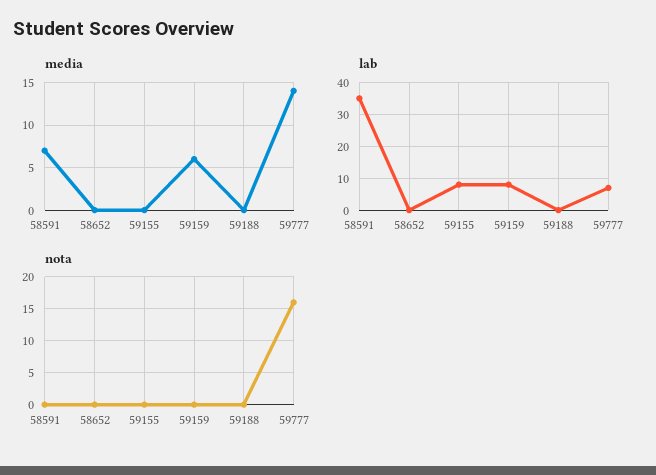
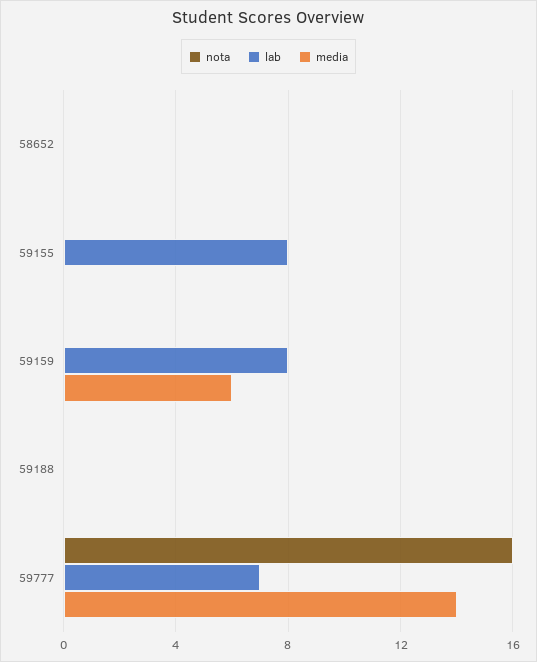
media, 58591: 7 -> none
lab, 58591: 35 -> none
nota, 58591: 0 -> none

